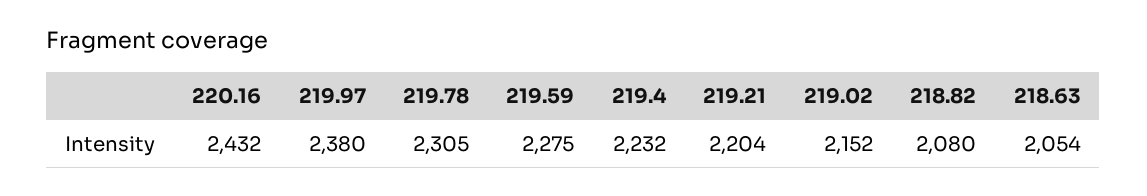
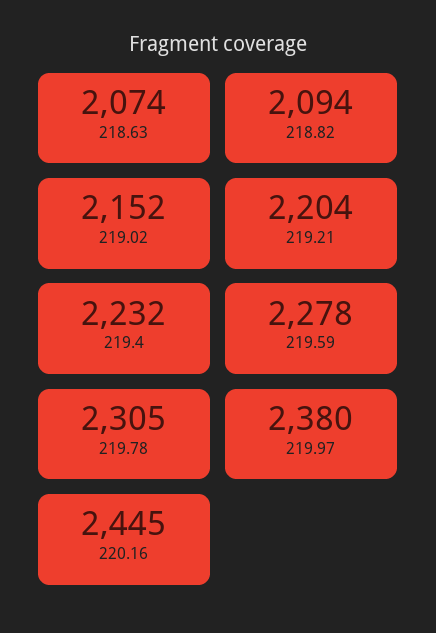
220.16: 2432 -> 2445
219.59: 2275 -> 2278
218.82: 2080 -> 2094
218.63: 2054 -> 2074

